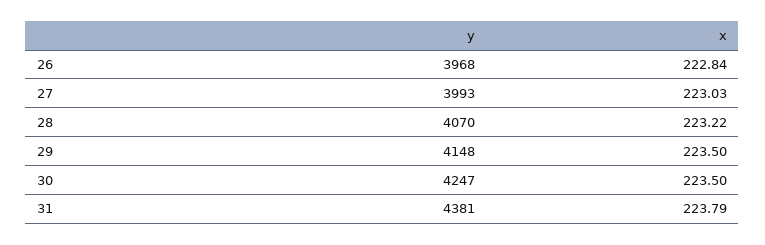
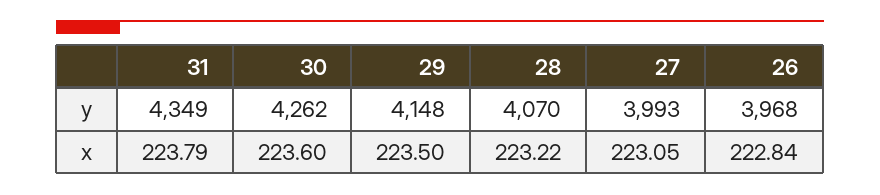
x, 27: 223.03 -> 223.05
y, 30: 4247 -> 4262
x, 30: 223.5 -> 223.6
y, 31: 4381 -> 4349

